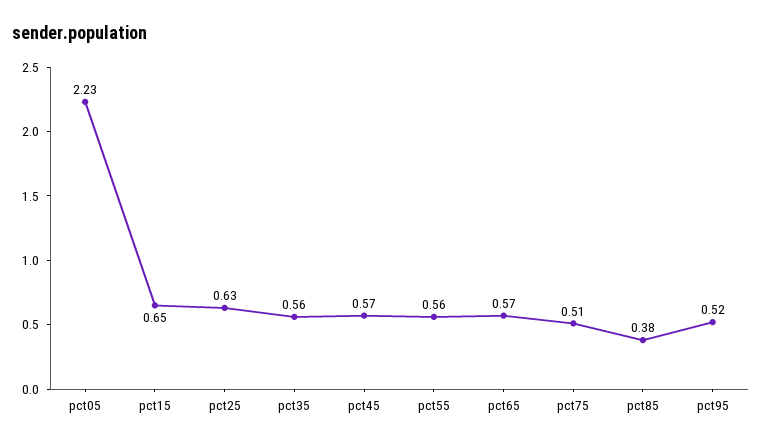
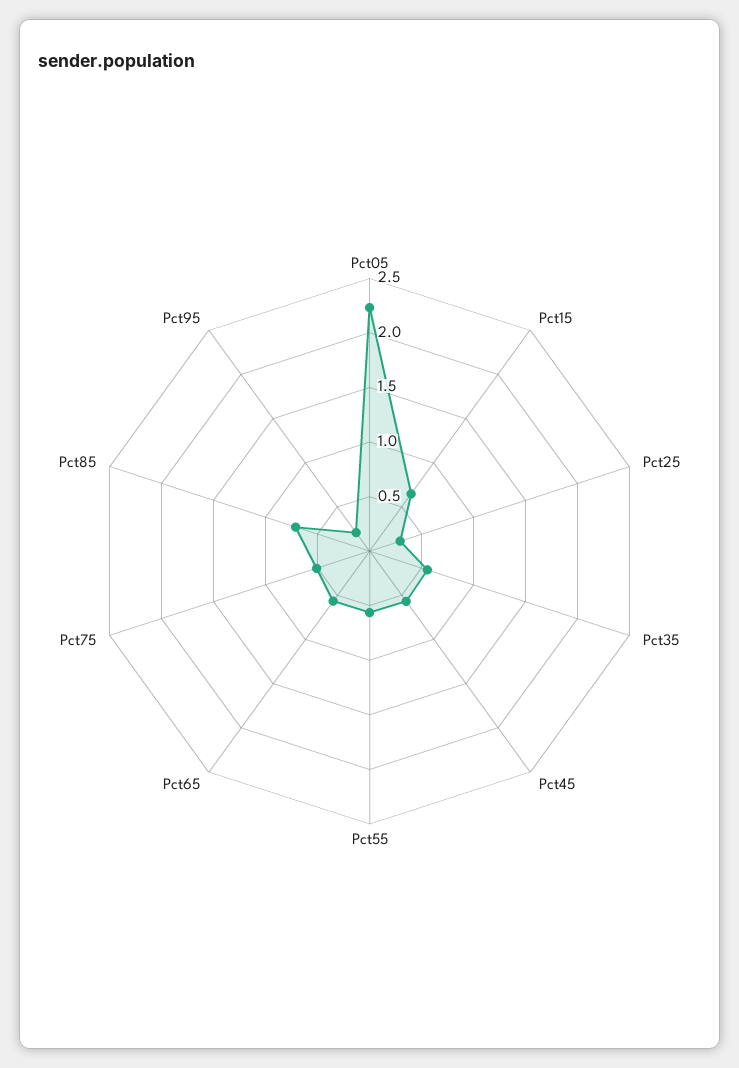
pct25: 0.63 -> 0.3
pct85: 0.38 -> 0.7
pct95: 0.52 -> 0.2

